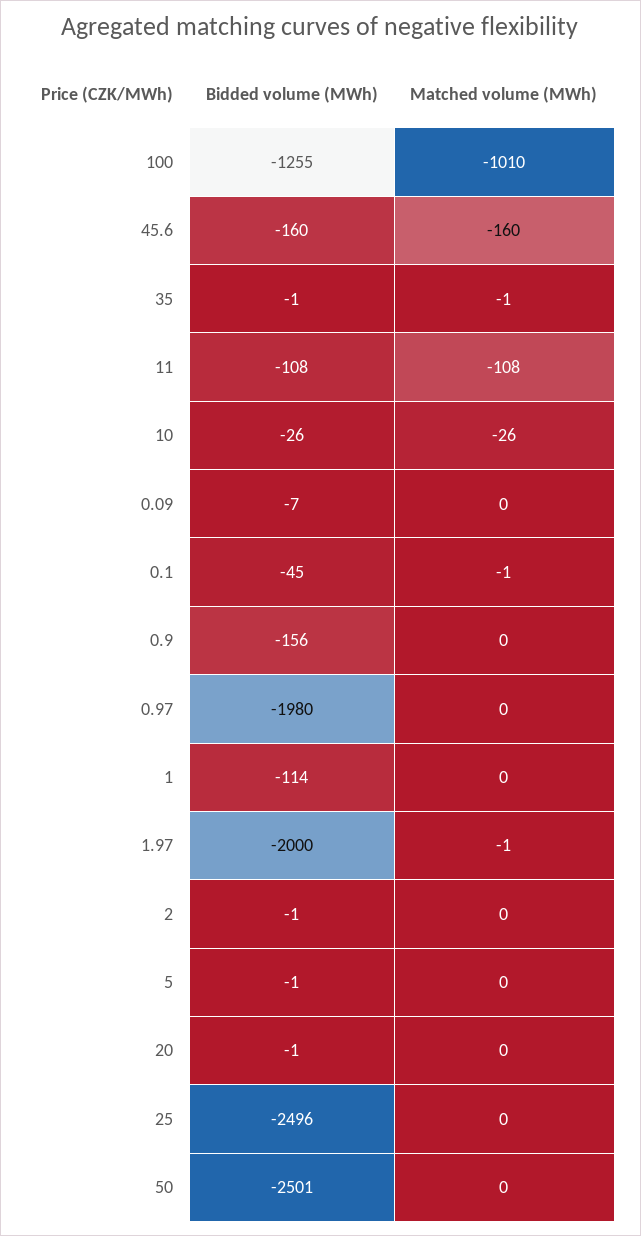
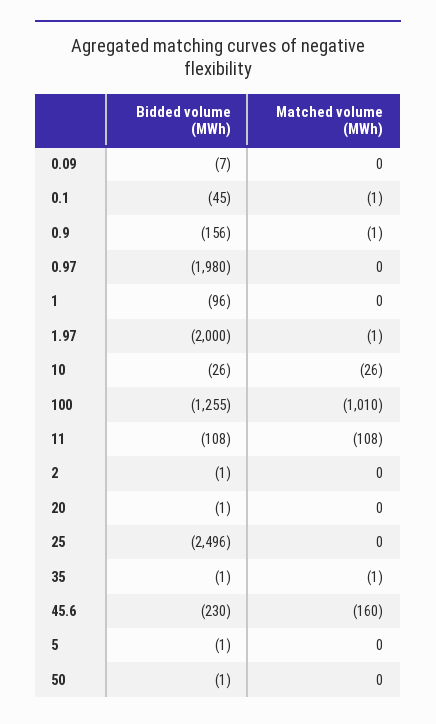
Bidded volume (MWh), 45.6: -160 -> -230
Matched volume (MWh), 0.9: 0 -> -1
Bidded volume (MWh), 1: -114 -> -96
Bidded volume (MWh), 50: -2501 -> -1

